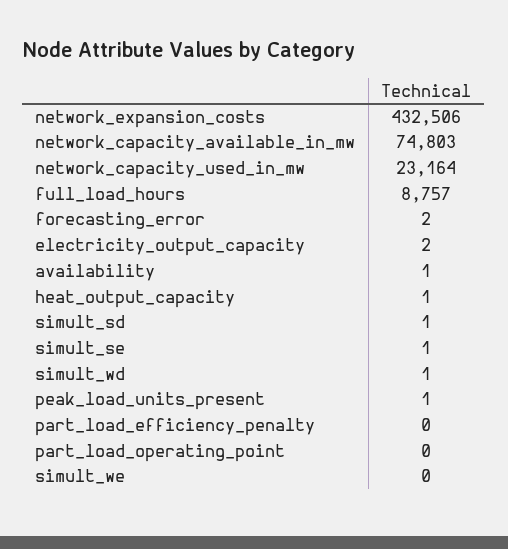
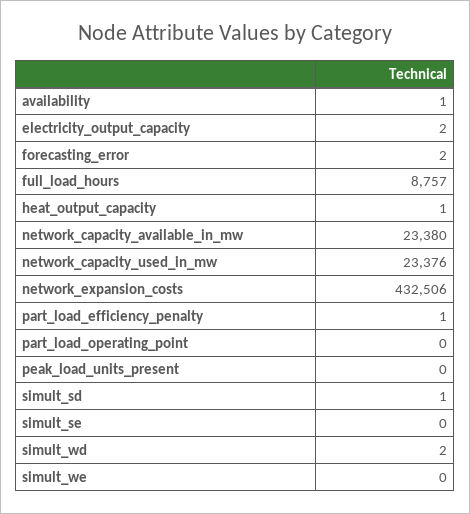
network_capacity_available_in_mw: 74803 -> 23380
network_capacity_used_in_mw: 23164 -> 23376
simult_se: 1 -> 0
simult_wd: 1 -> 2
peak_load_units_present: 1 -> 0
part_load_efficiency_penalty: 0 -> 1

